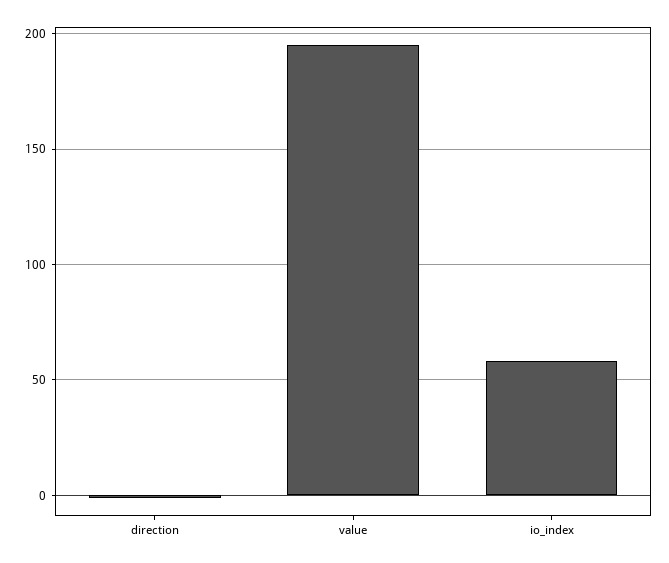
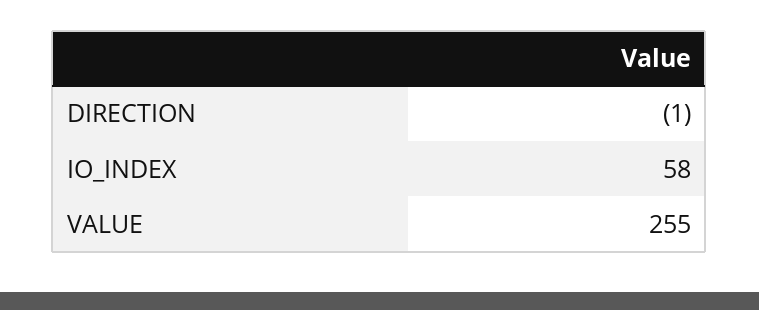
value: 195 -> 255

